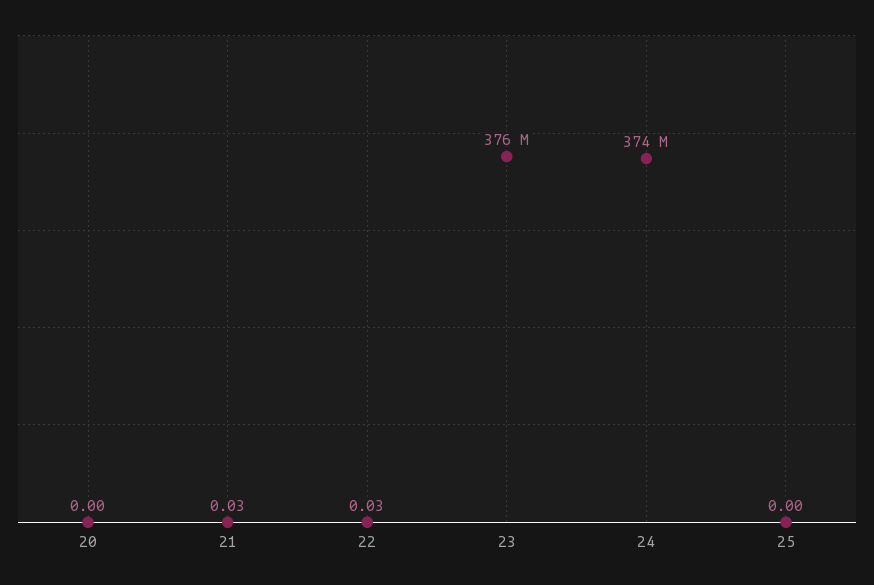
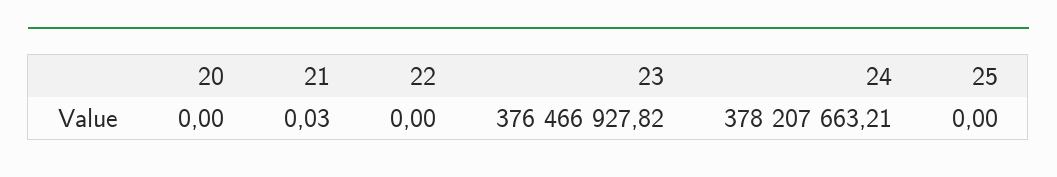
22: 0.03 -> 0
24: 374000000 -> 378207663.21

